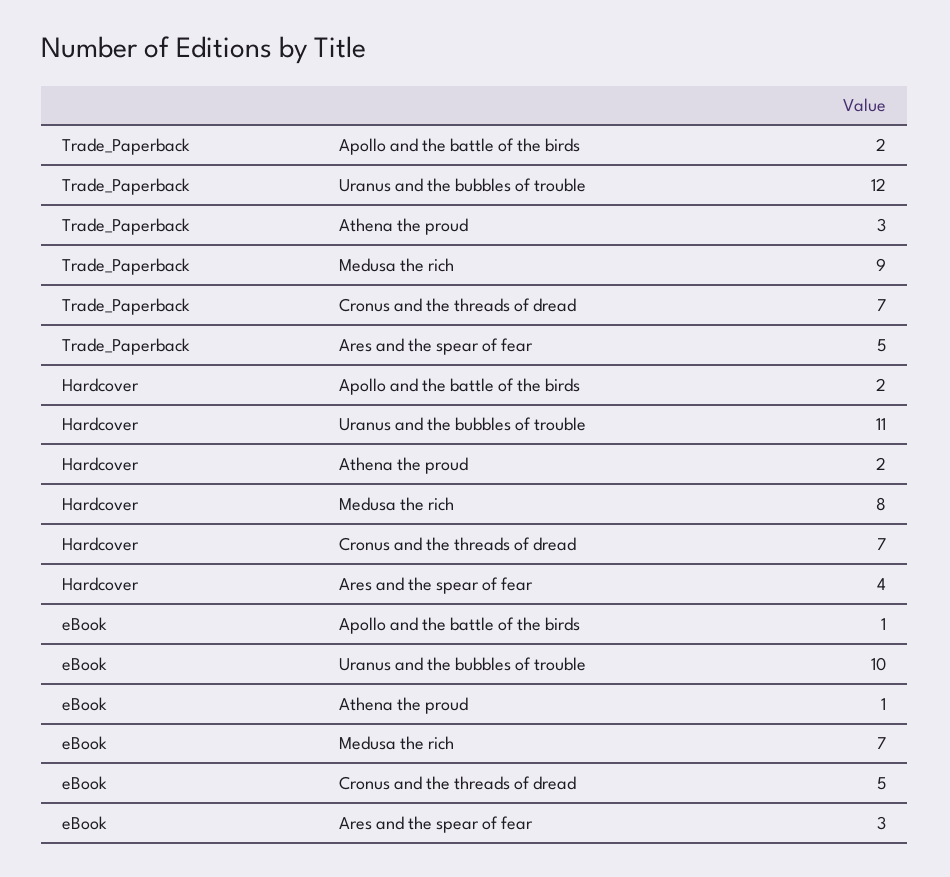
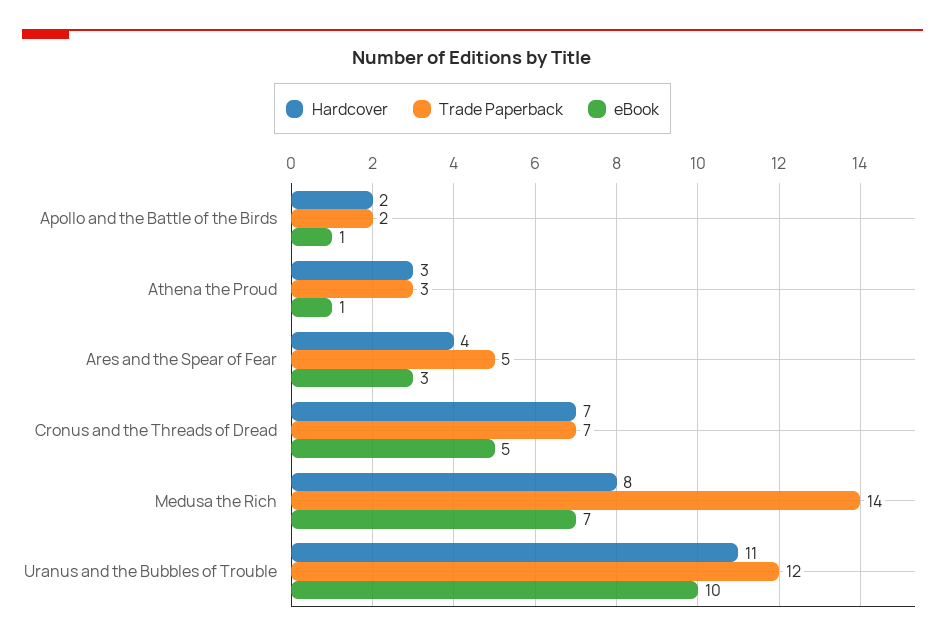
Trade_Paperback, Medusa the rich: 9 -> 14
Hardcover, Athena the proud: 2 -> 3

